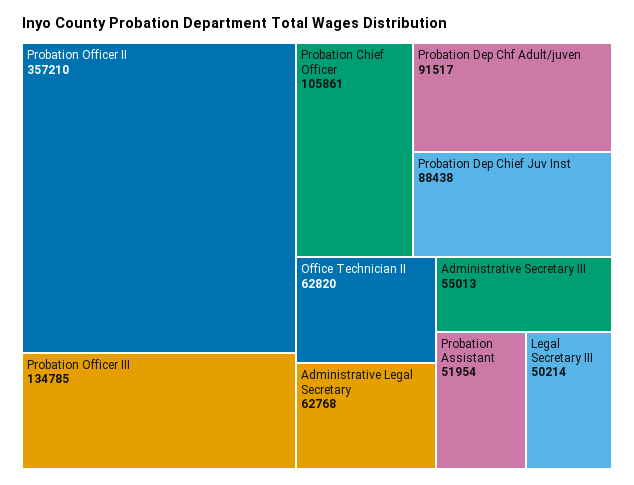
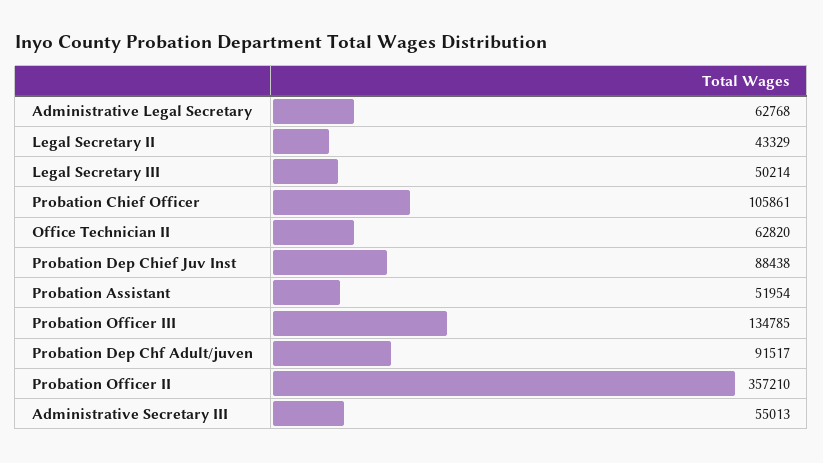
Legal Secretary II: none -> 43329

